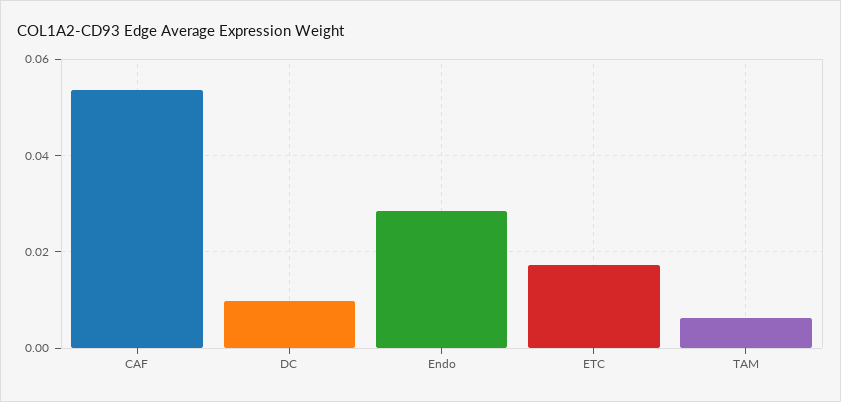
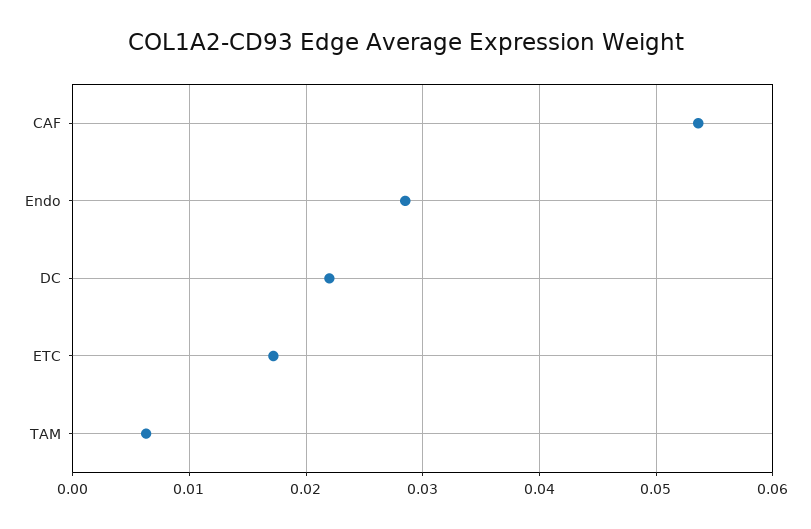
DC: 0.01 -> 0.022

